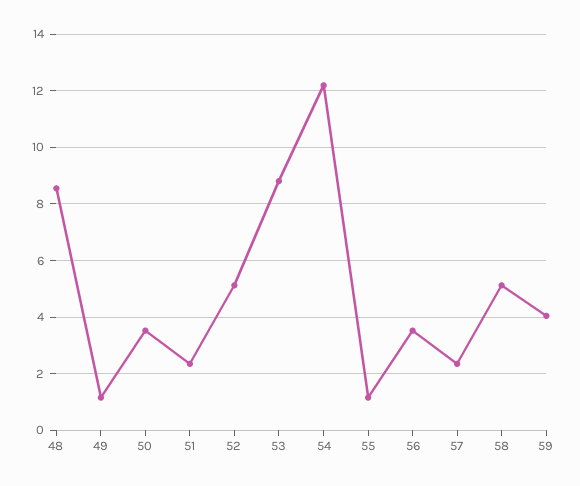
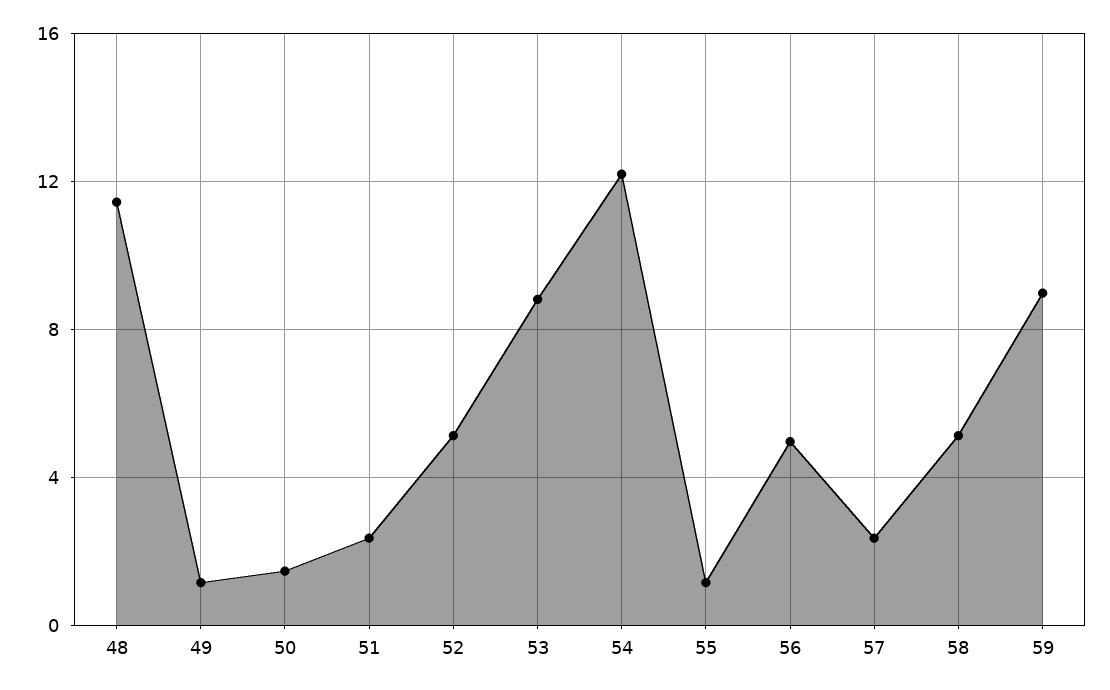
48: 8.5 -> 11.5
50: 3.5 -> 1.5
56: 3.5 -> 5
59: 4 -> 9

